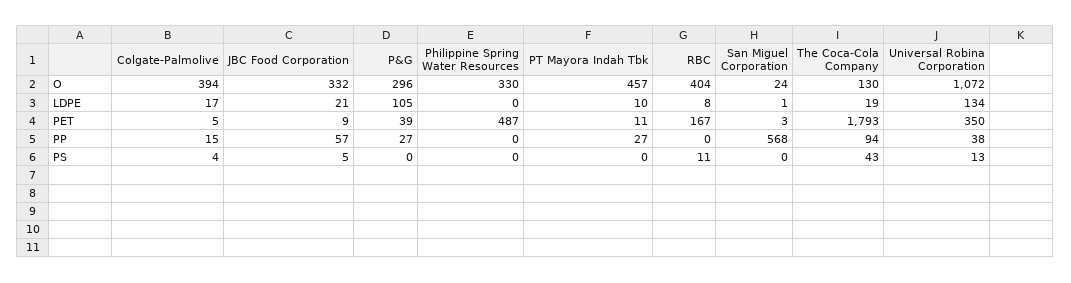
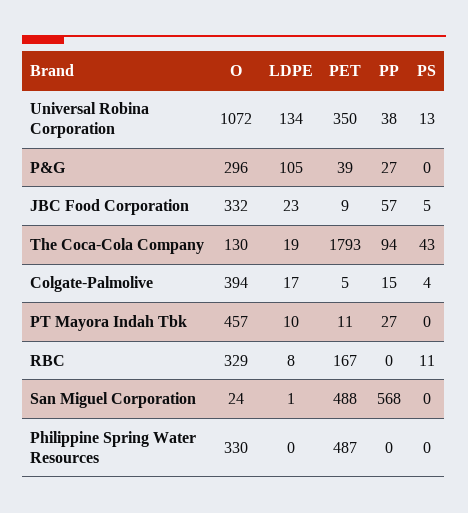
RBC, O: 404 -> 329
JBC Food Corporation, LDPE: 21 -> 23
San Miguel Corporation, PET: 3 -> 488

